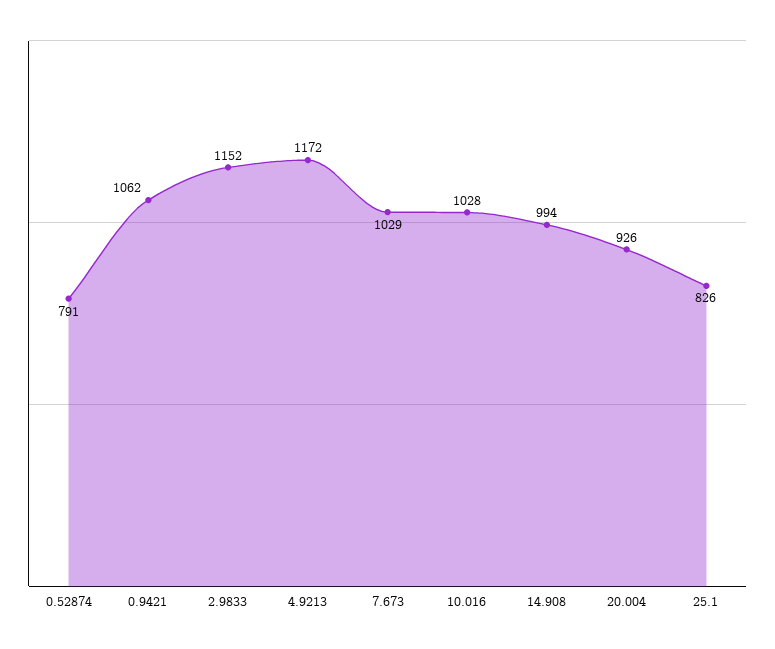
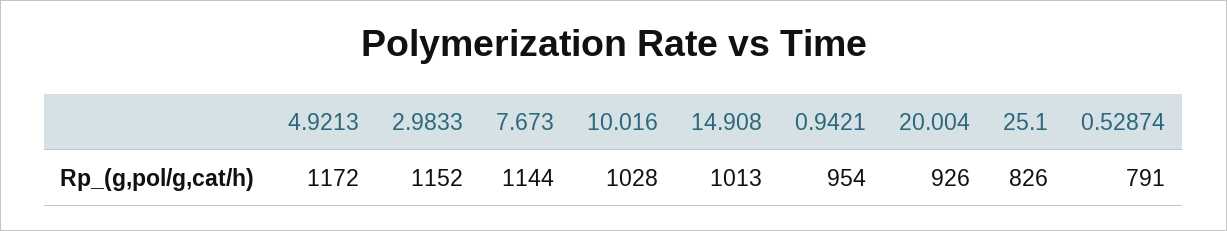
0.9421: 1062 -> 954
7.673: 1029 -> 1144
14.908: 994 -> 1013

